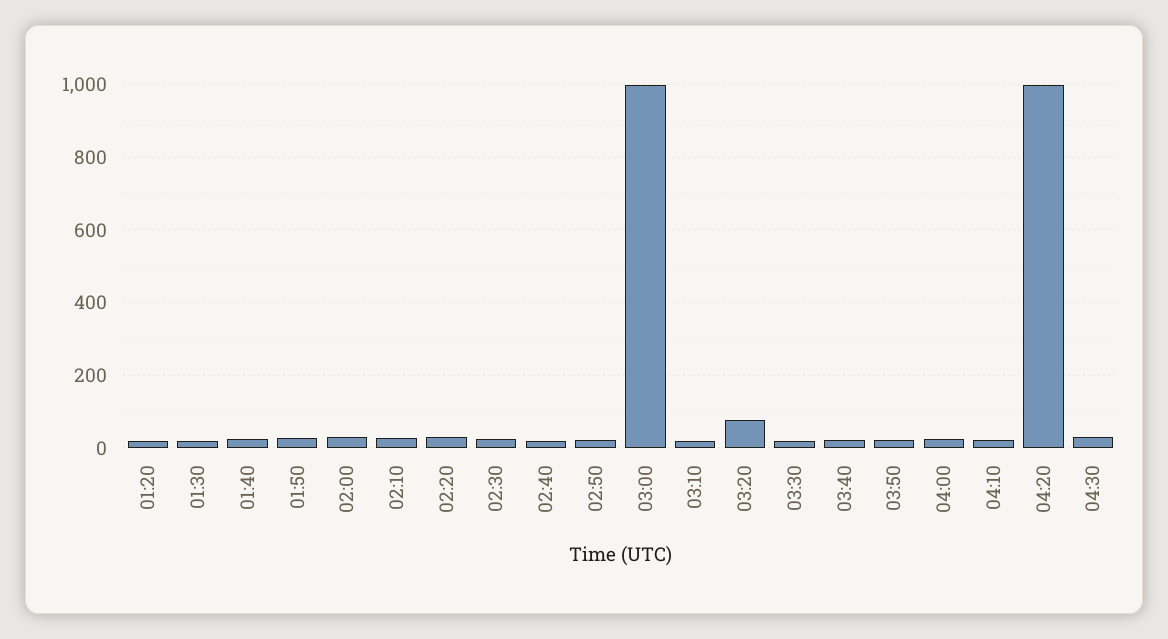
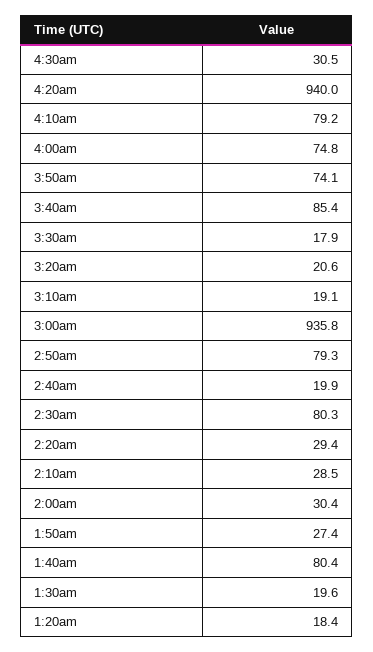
01:40: 20 -> 80.4
02:30: 20 -> 80.3
02:50: 20 -> 79.3
03:00: 1000 -> 935.8
03:20: 80 -> 20.6
03:40: 20 -> 85.4
03:50: 20 -> 74.1
04:00: 20 -> 74.8
04:10: 20 -> 79.2
04:20: 1000 -> 940

